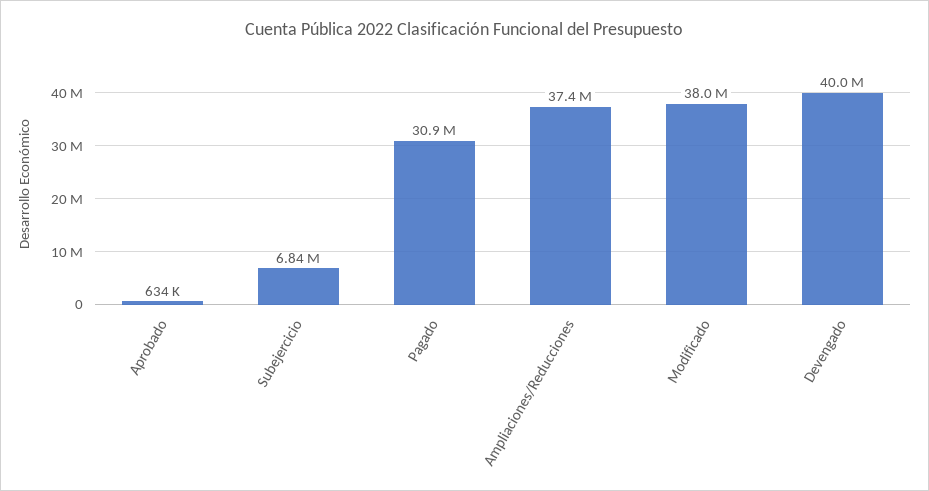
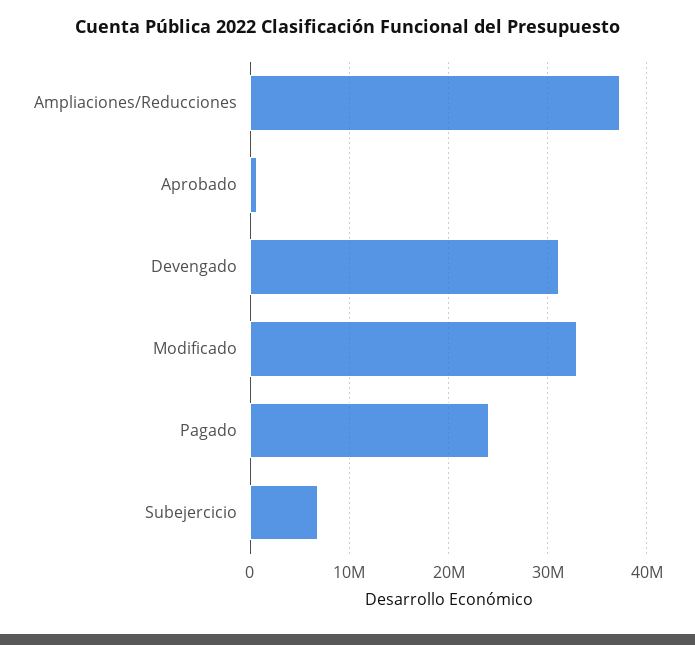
Pagado: 30900000 -> 24000000
Modificado: 38000000 -> 33000000
Devengado: 40000000 -> 31000000

